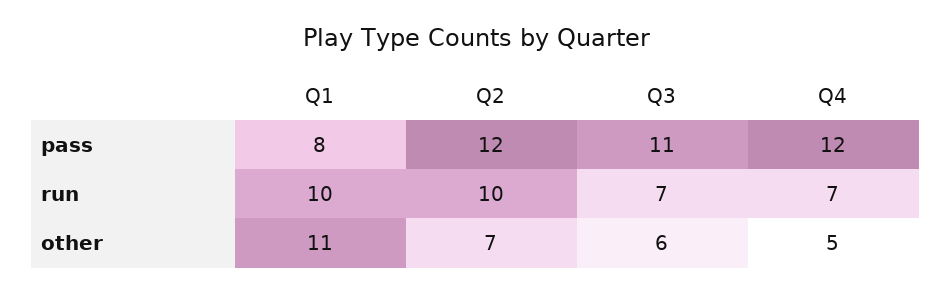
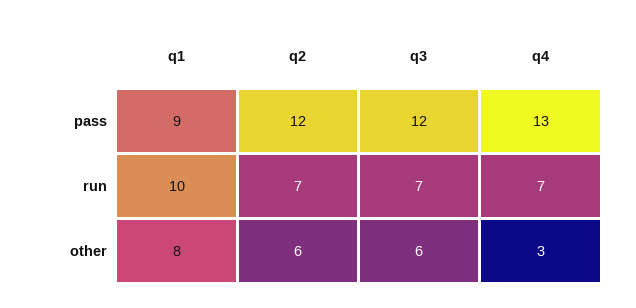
Q1, pass: 8 -> 9
Q3, pass: 11 -> 12
Q4, pass: 12 -> 13
Q2, run: 10 -> 7
Q1, other: 11 -> 8
Q2, other: 7 -> 6
Q4, other: 5 -> 3

